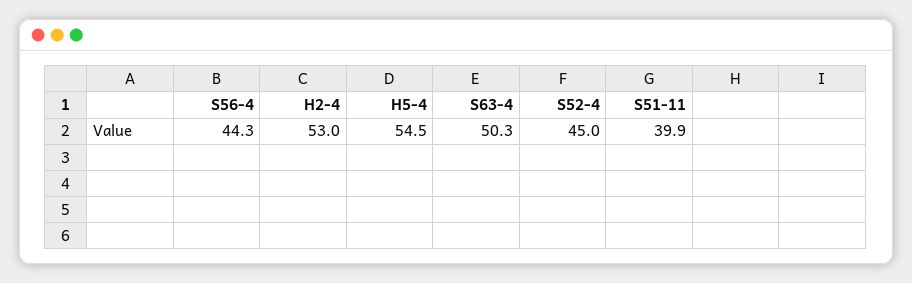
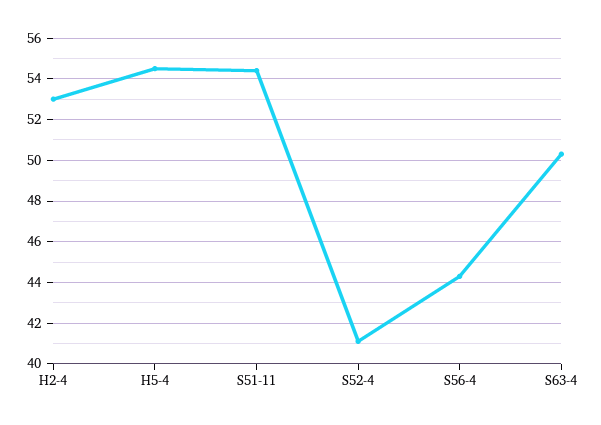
S52-4: 45 -> 41
S51-11: 39.9 -> 54.5

